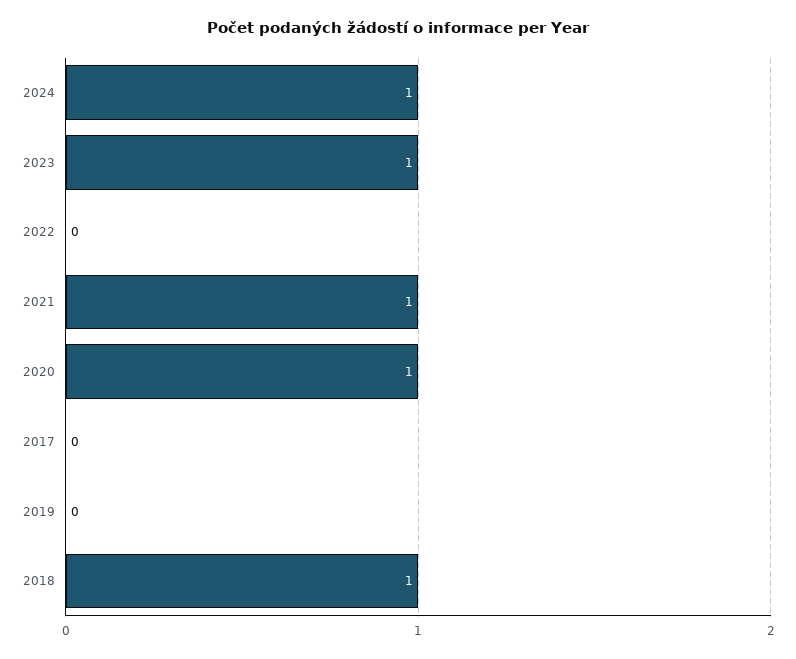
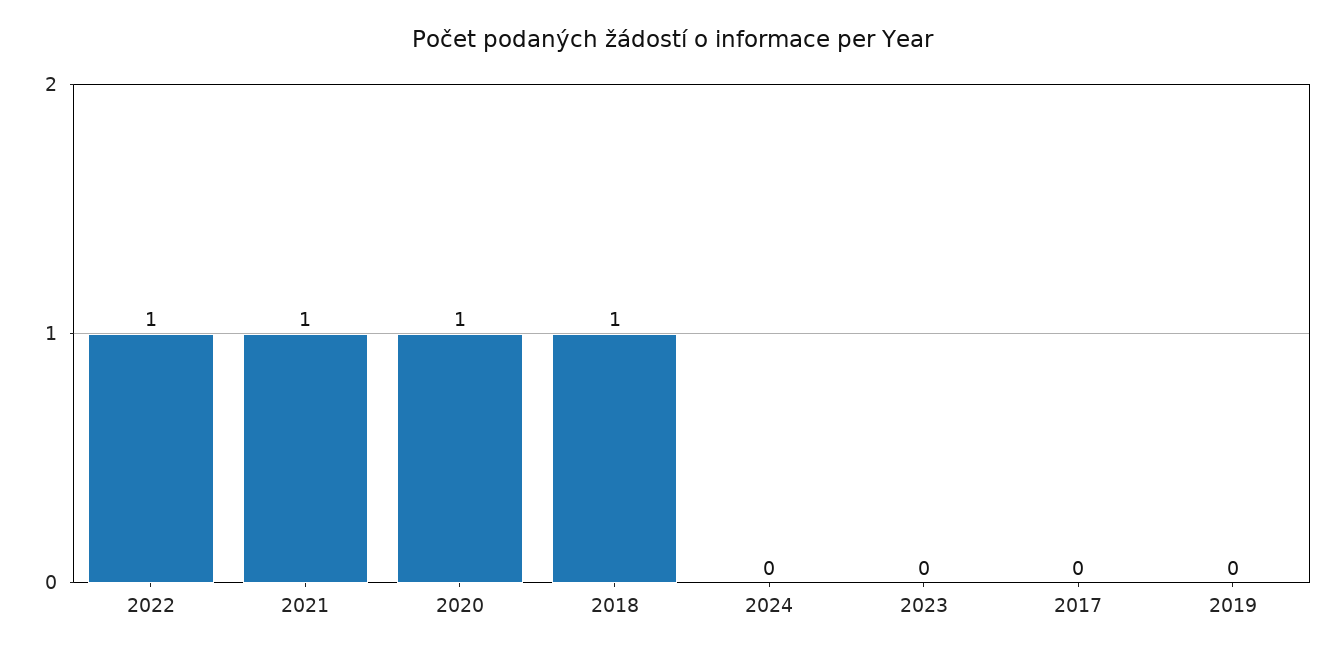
2024: 1 -> 0
2023: 1 -> 0
2022: 0 -> 1

